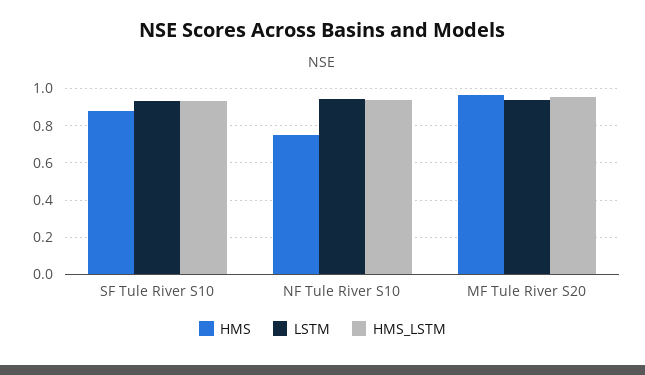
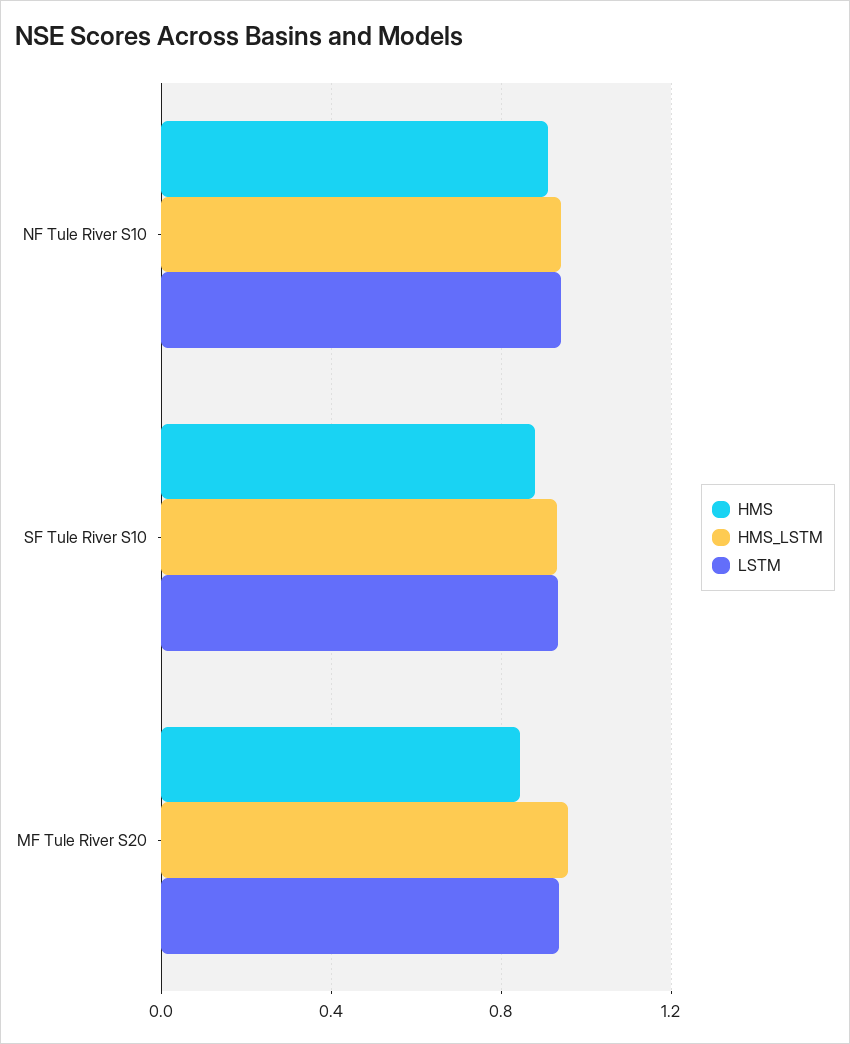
HMS, NF Tule River S10: 0.75 -> 0.9
HMS, MF Tule River S20: 0.95 -> 0.85

